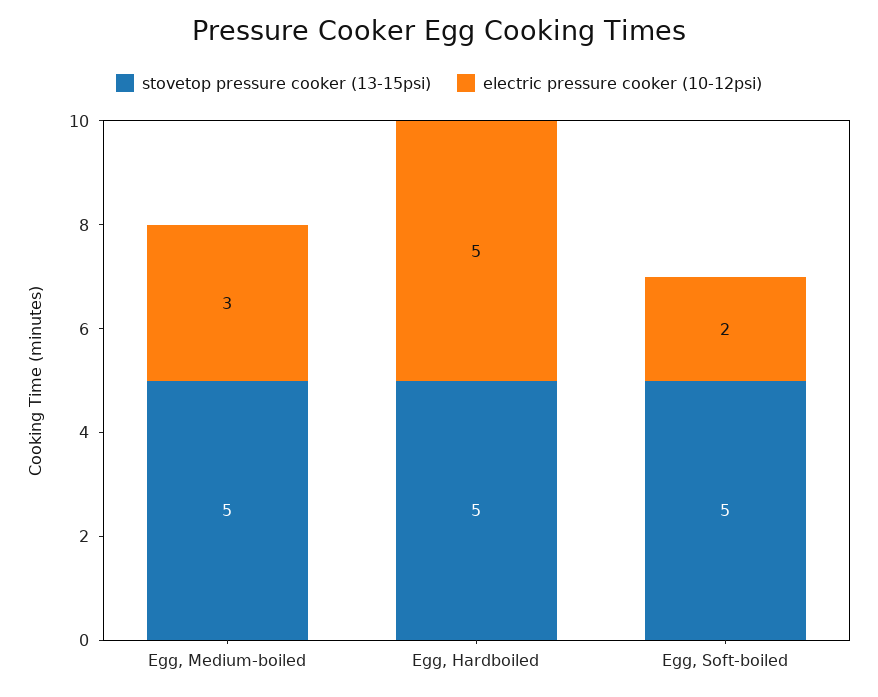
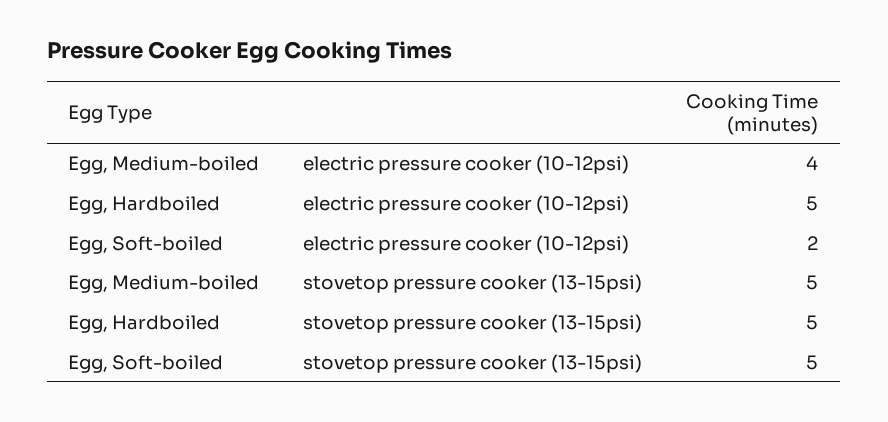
electric pressure cooker (10-12psi), Egg, Medium-boiled: 3 -> 4

